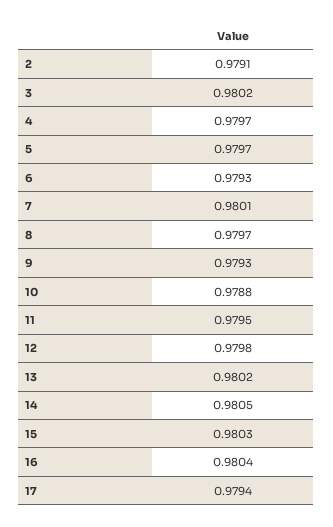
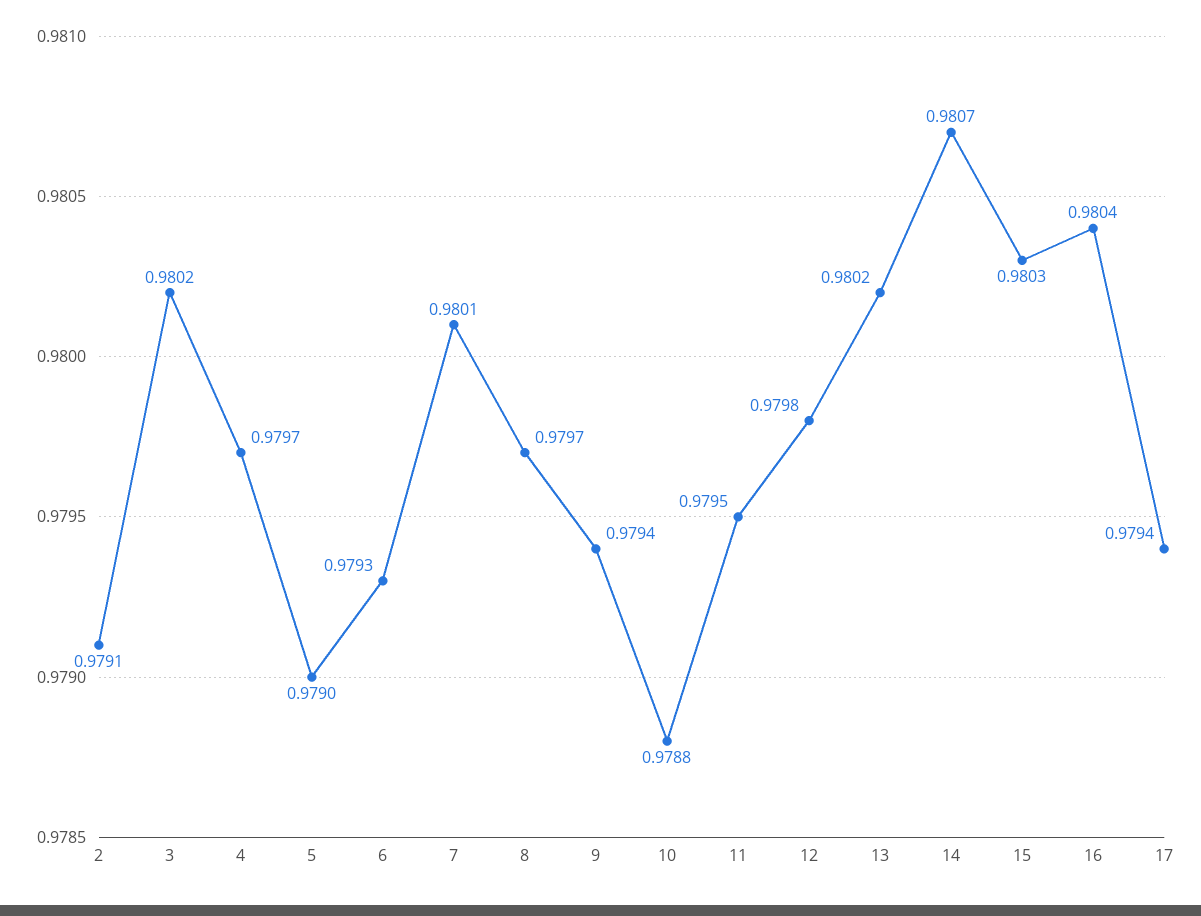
5: 0.9797 -> 0.979
9: 0.9793 -> 0.9794
14: 0.9805 -> 0.9807

